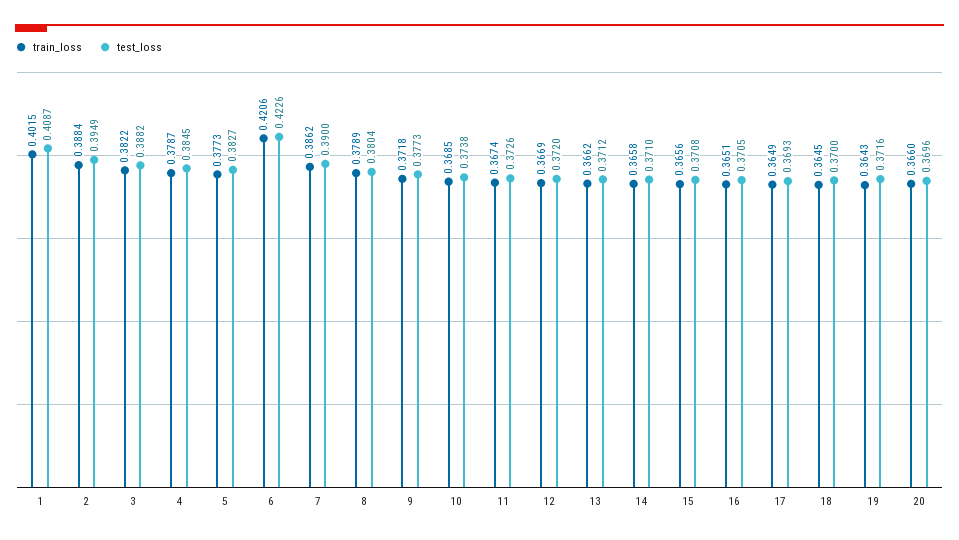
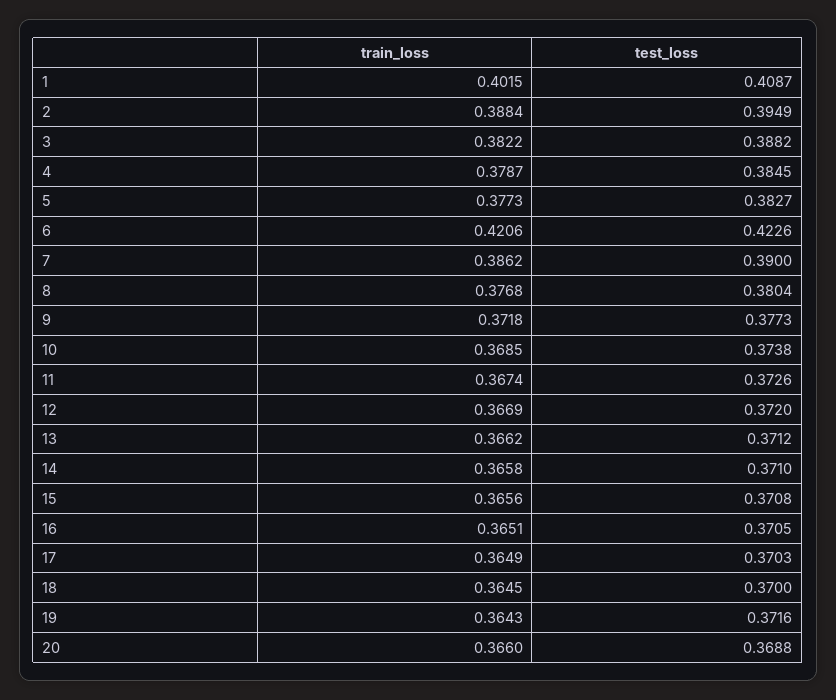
train_loss, 8: 0.3789 -> 0.3768
test_loss, 17: 0.3693 -> 0.3703
test_loss, 20: 0.3696 -> 0.3688

